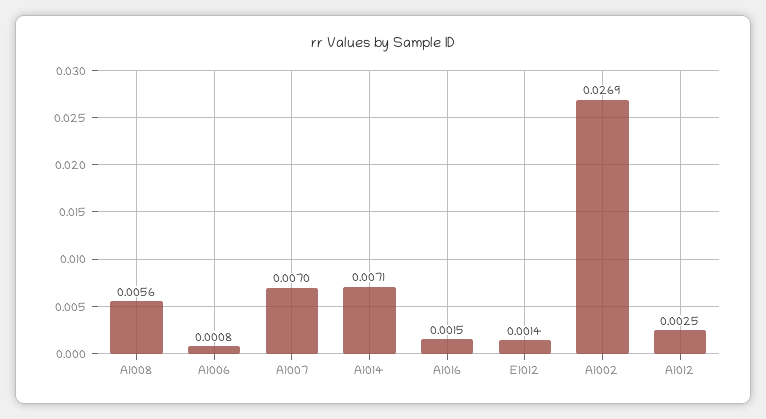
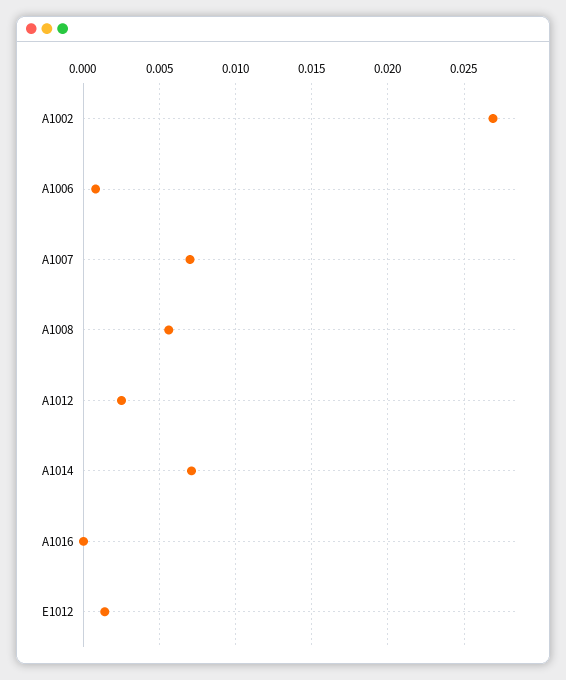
A1016: 0.0015 -> 0

